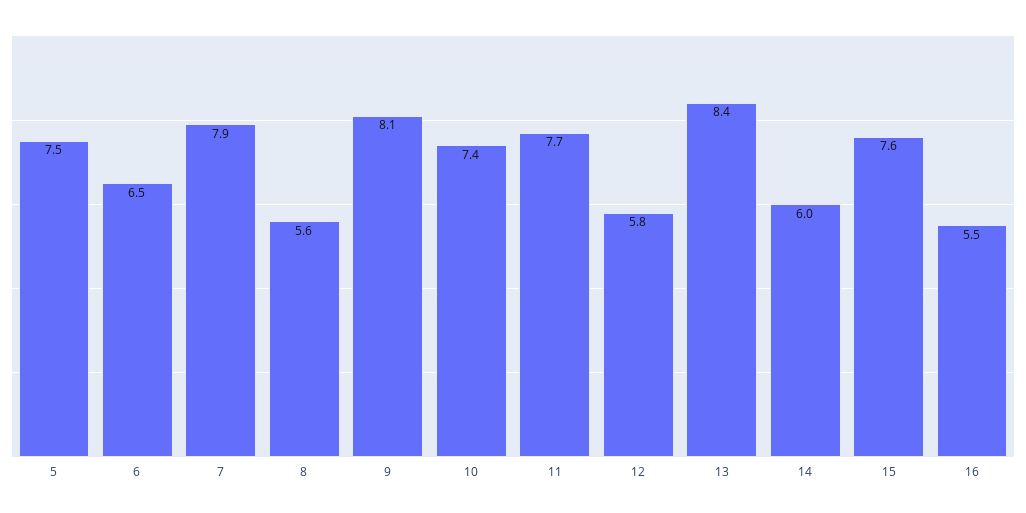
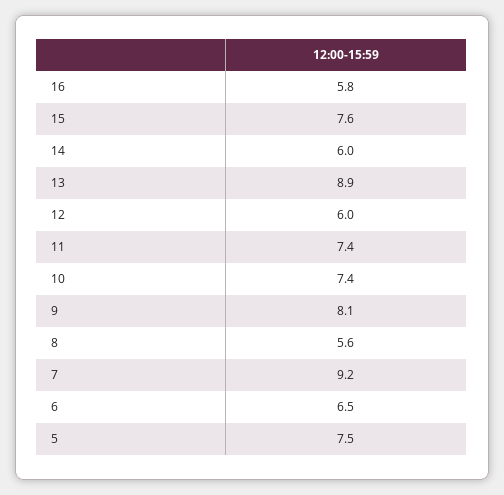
7: 7.9 -> 9.2
11: 7.7 -> 7.4
12: 5.8 -> 6
13: 8.4 -> 8.9
16: 5.5 -> 5.8

